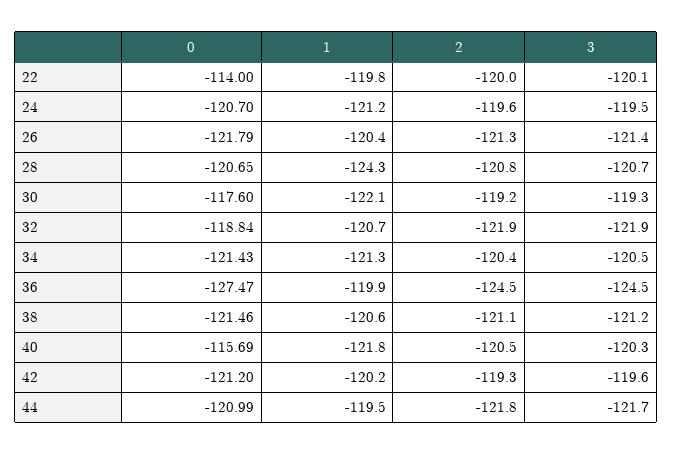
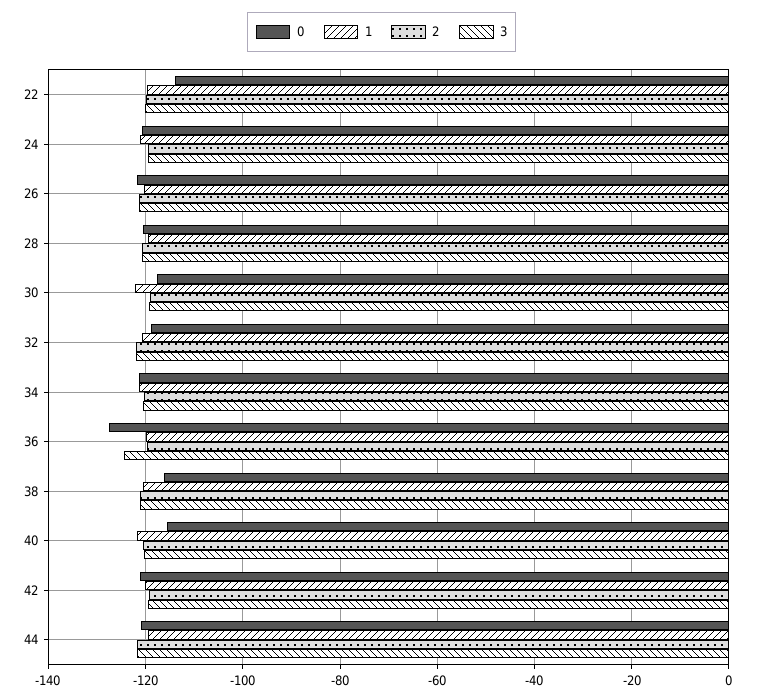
1, 28: -124.3 -> -120
2, 36: -124.5 -> -120
0, 38: -121.46 -> -116

